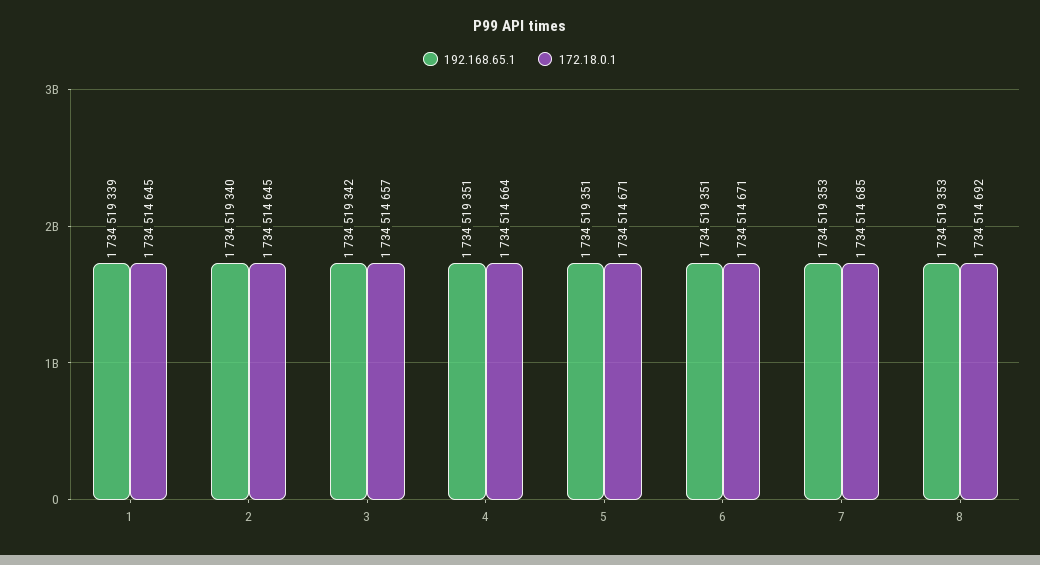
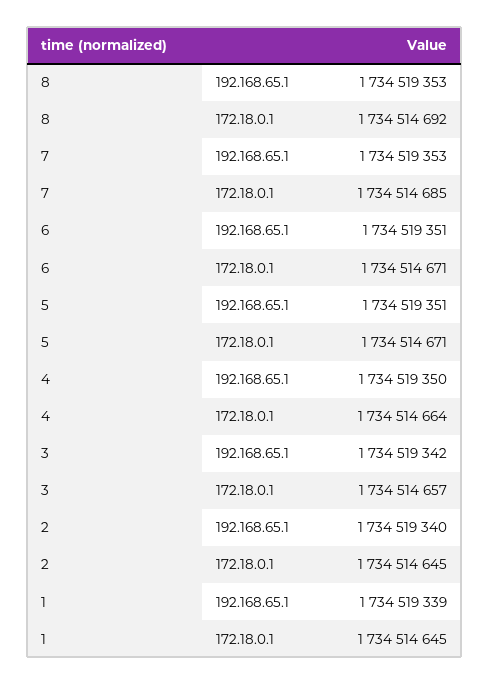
192.168.65.1, 4: 1734519351 -> 1734519350

